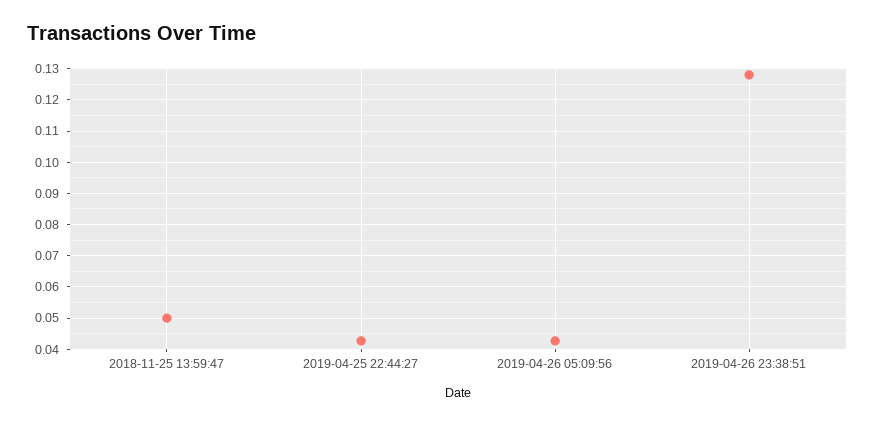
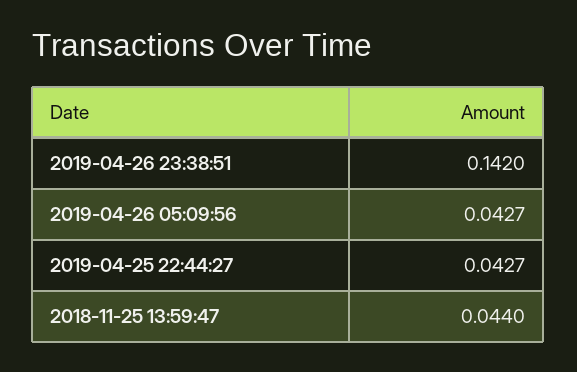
2018-11-25 13:59:47: 0.05 -> 0.044
2019-04-26 23:38:51: 0.128 -> 0.142

